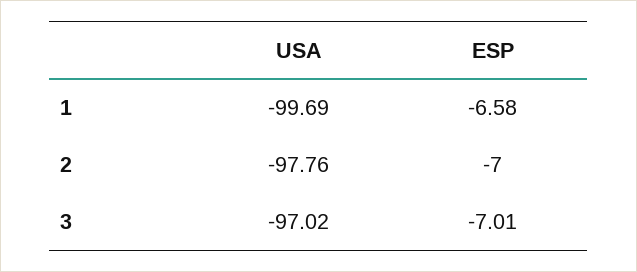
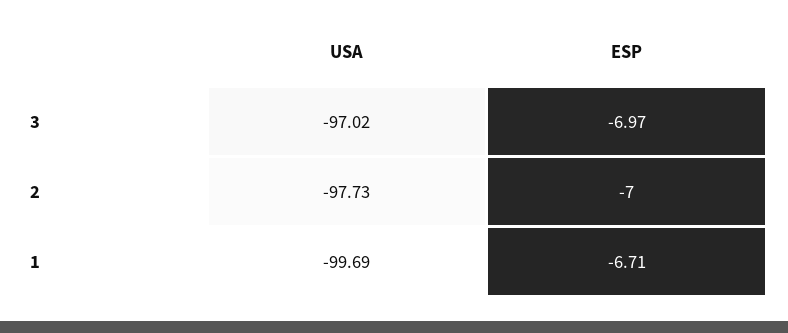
ESP, 1: -6.58 -> -6.71
USA, 2: -97.76 -> -97.73
ESP, 3: -7.01 -> -6.97

